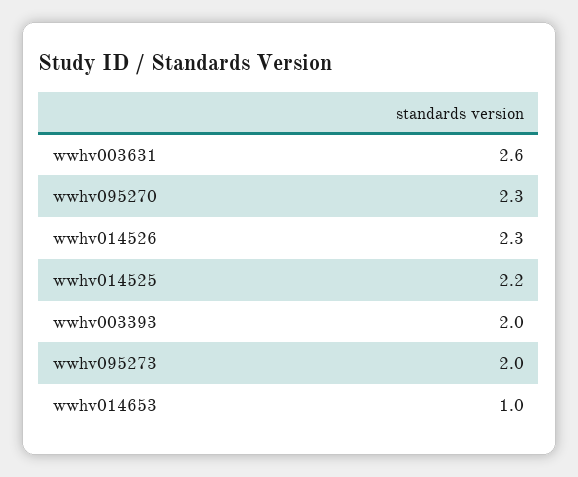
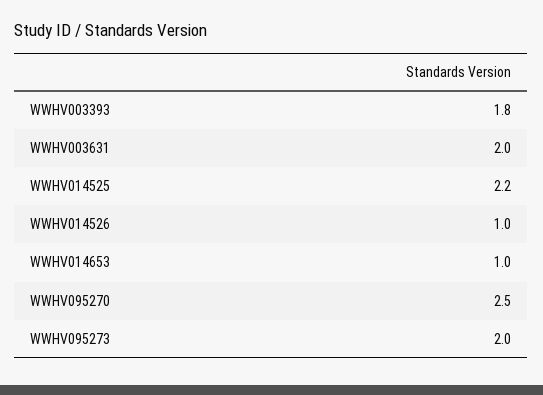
wwhv003631: 2.6 -> 2
wwhv095270: 2.3 -> 2.5
wwhv014526: 2.3 -> 1
wwhv003393: 2 -> 1.8

